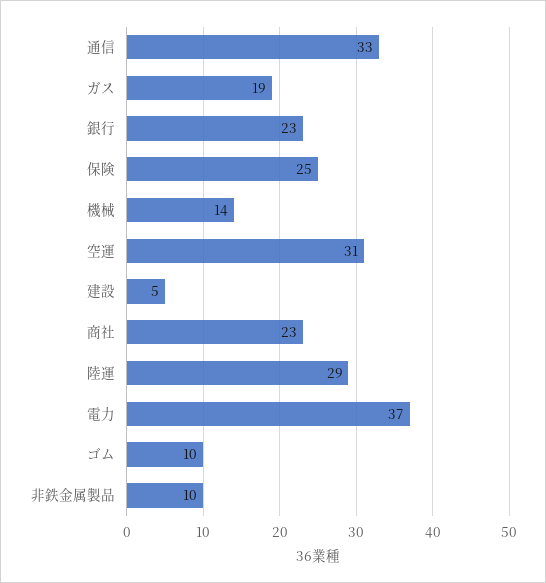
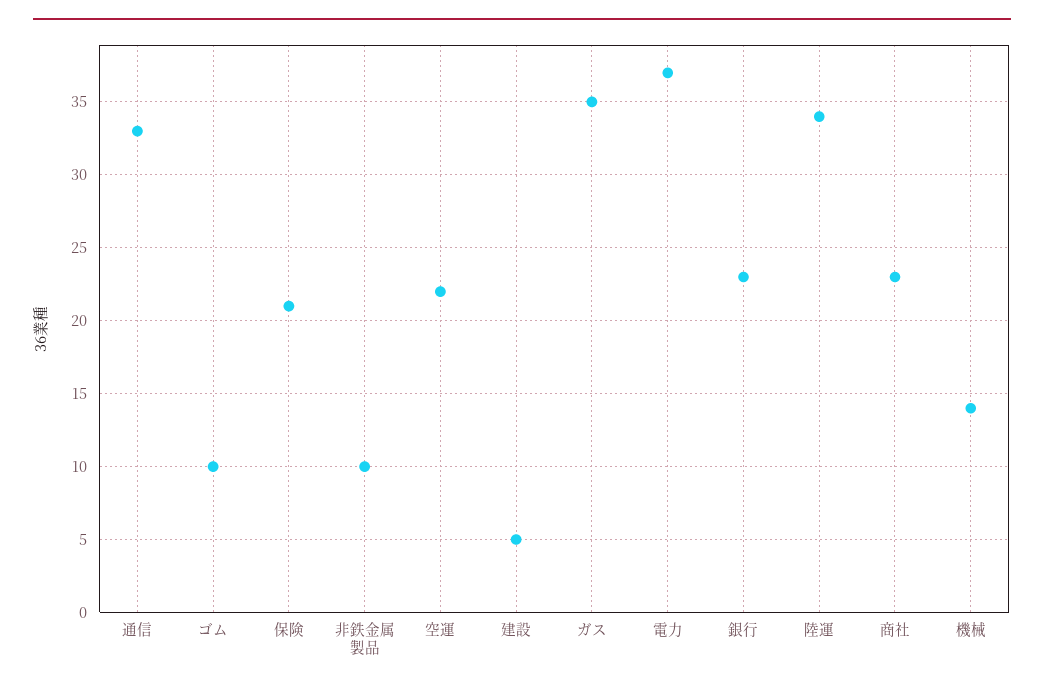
ガス: 19 -> 35
保険: 25 -> 21
空運: 31 -> 22
陸運: 29 -> 34

